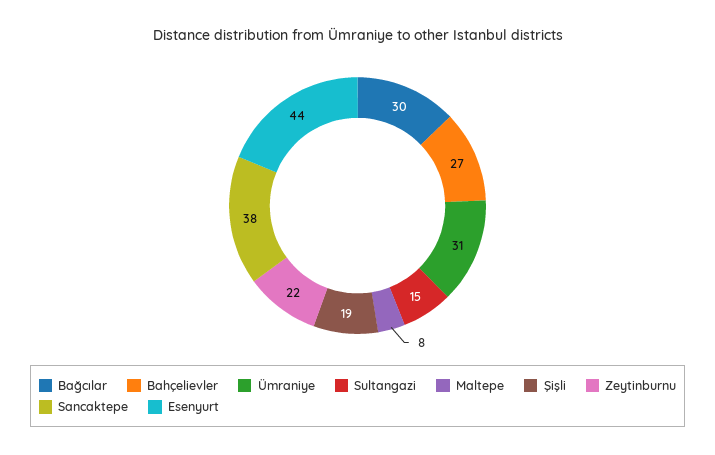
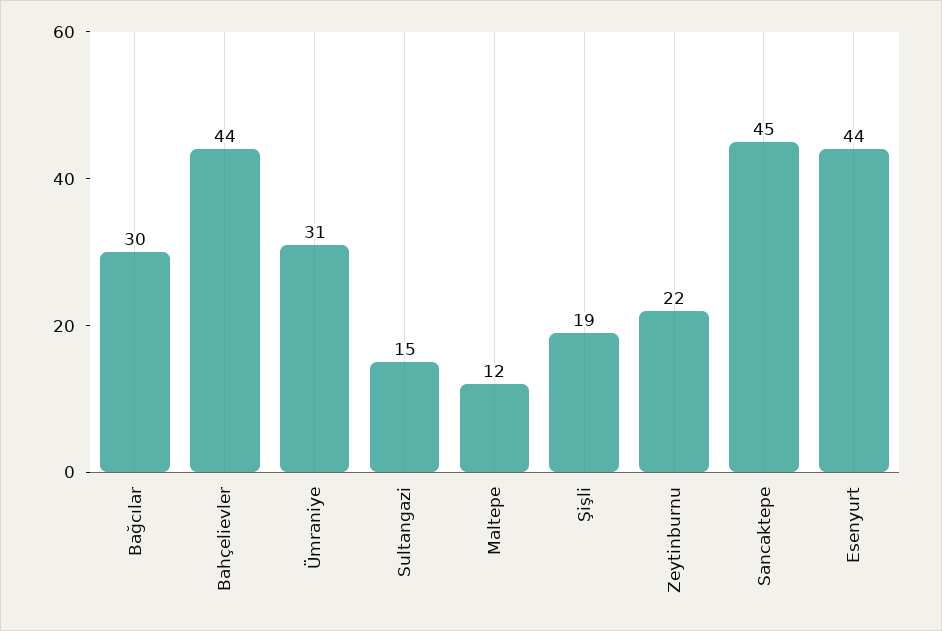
Bahçelievler: 27 -> 44
Maltepe: 8 -> 12
Sancaktepe: 38 -> 45

